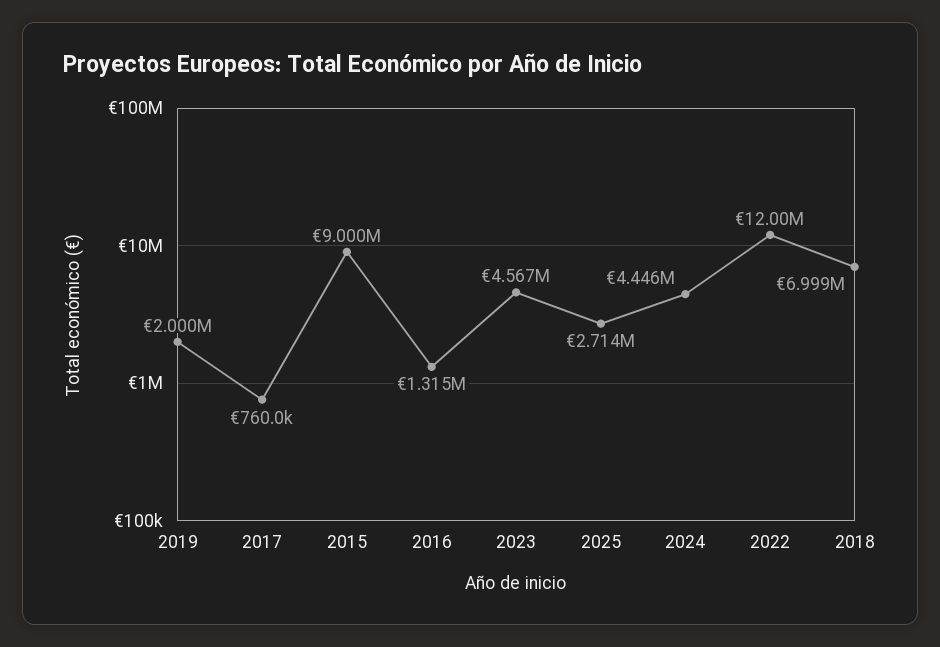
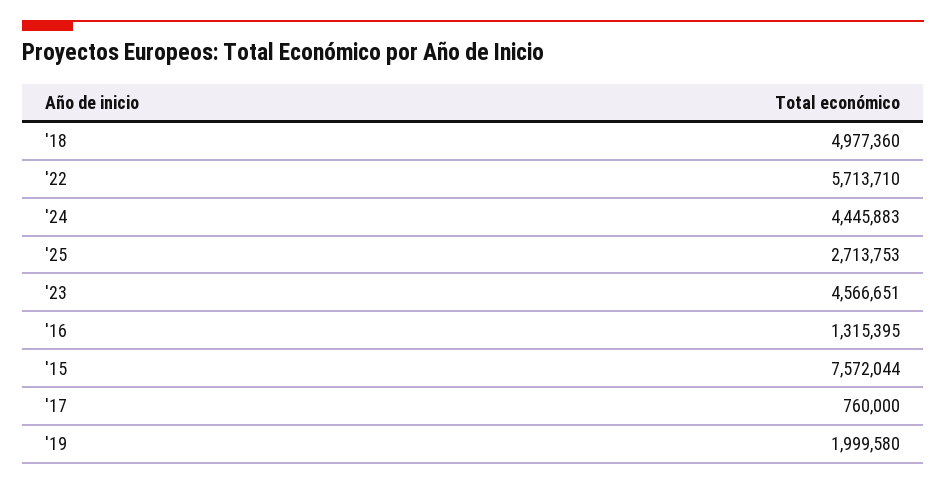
2015: 9000000 -> 7572044
2022: 12000000 -> 5713710
2018: 6999000 -> 4977360

